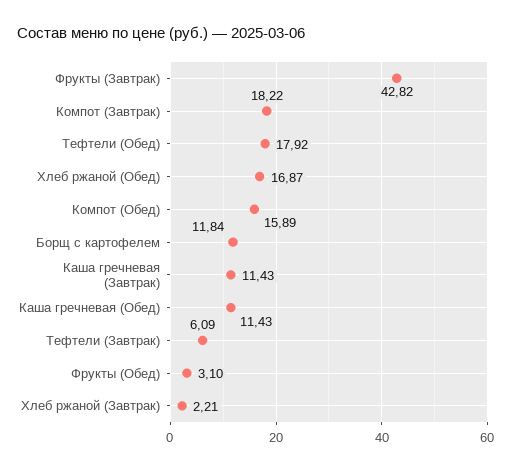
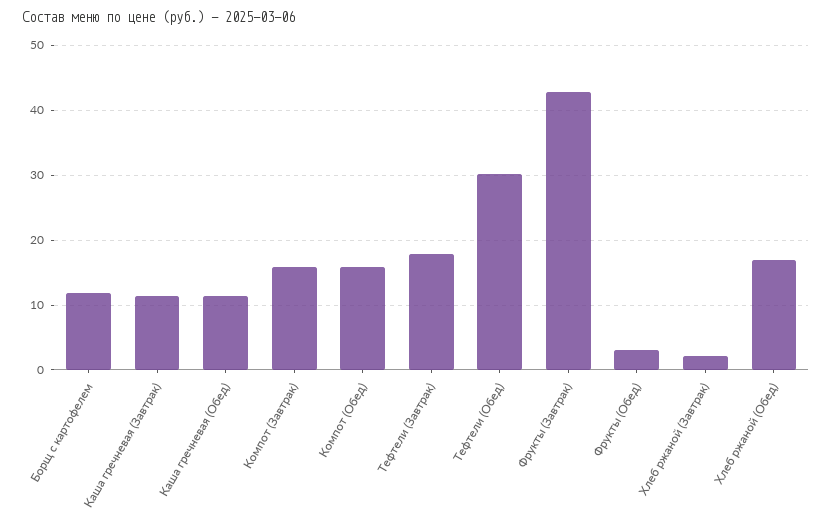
Компот (Завтрак): 18.22 -> 16
Тефтели (Обед): 17.92 -> 30
Тефтели (Завтрак): 6.09 -> 18

